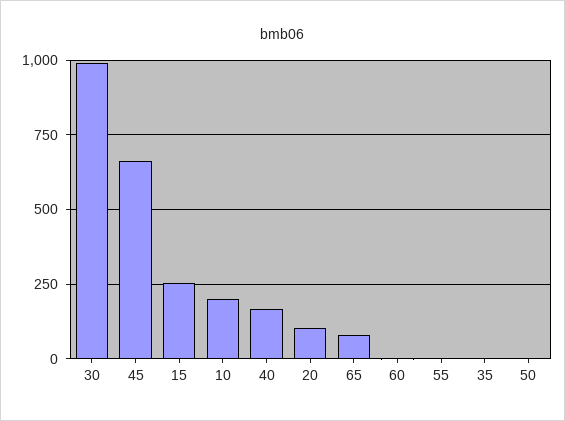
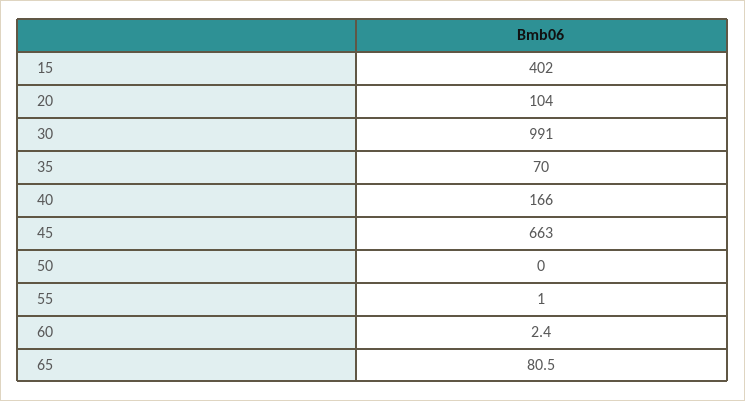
15: 250 -> 402
10: 200 -> none
35: 0 -> 70

